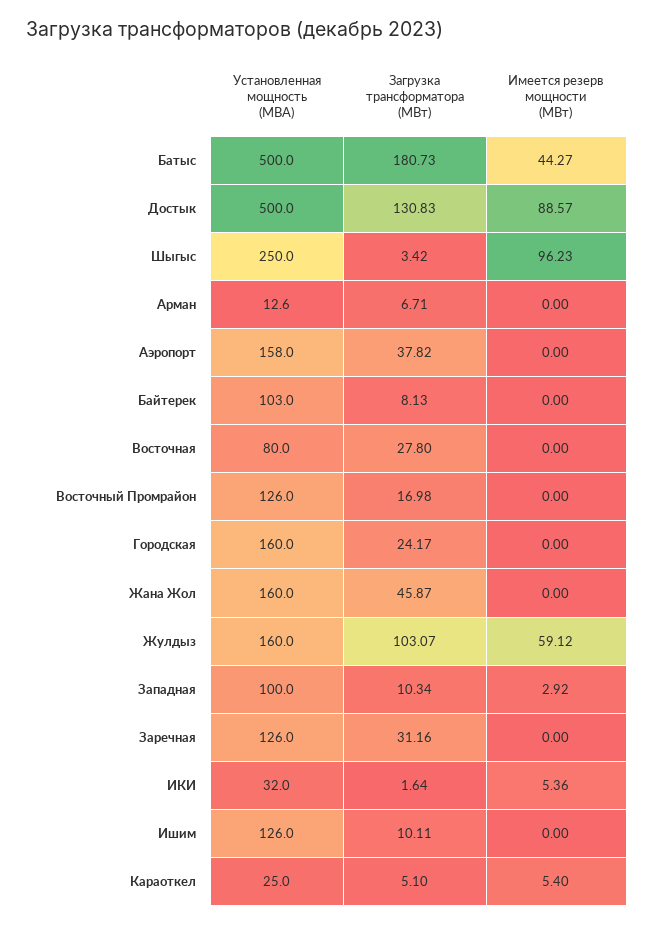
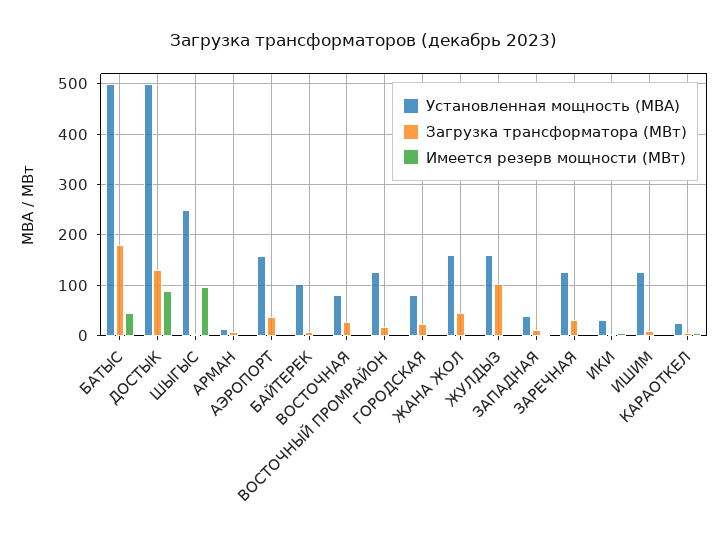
Установленная мощность (МВА), Городская: 160 -> 80
Имеется резерв мощности (МВт), Жулдыз: 59.12 -> 0
Установленная мощность (МВА), Западная: 100 -> 40

